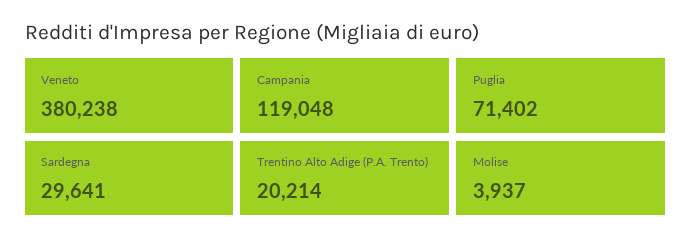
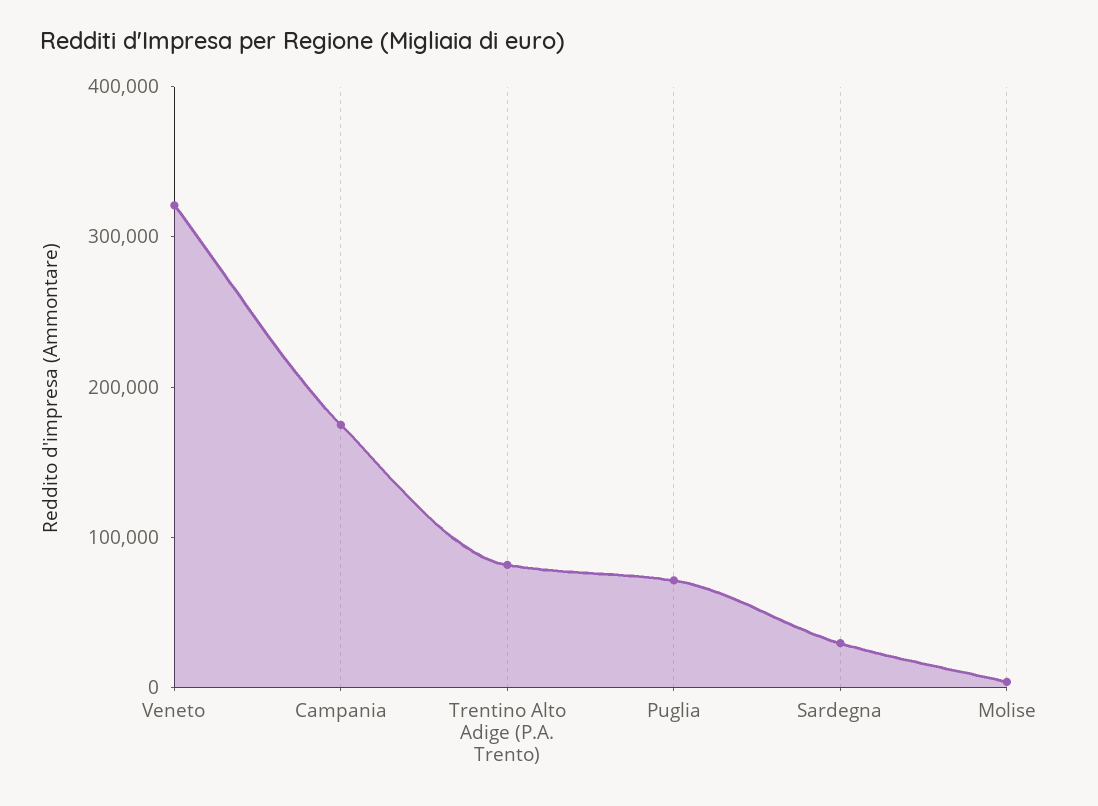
Veneto: 380238 -> 320000
Campania: 119048 -> 180000
Trentino Alto Adige (P.A. Trento): 20214 -> 80000

